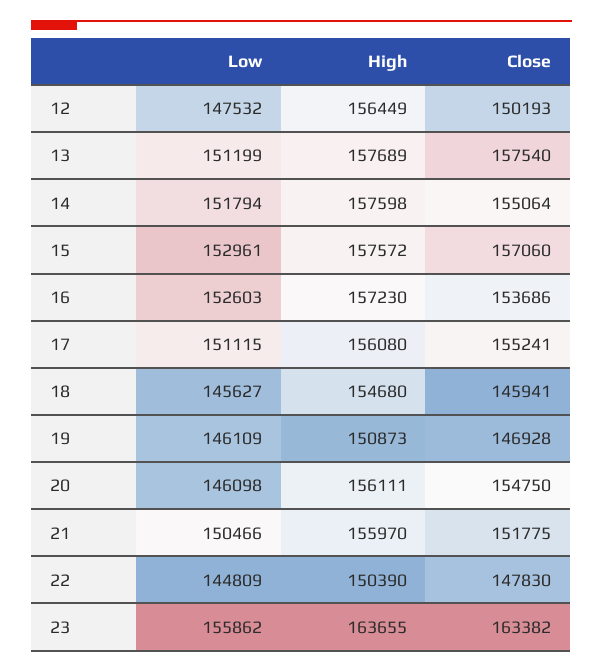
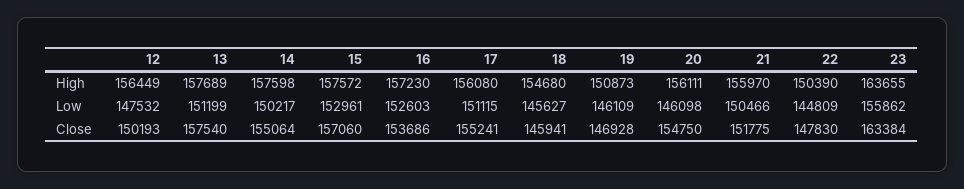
Low, 14: 151794 -> 150217
Close, 23: 163382 -> 163384

